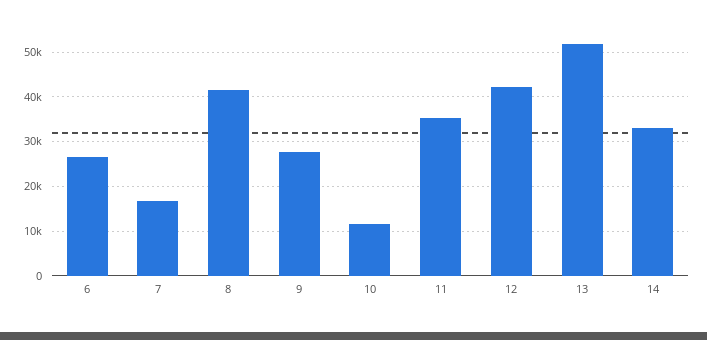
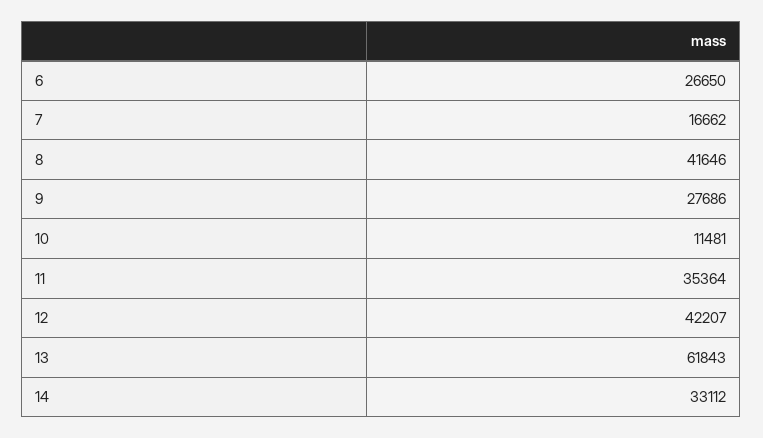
13: 52000 -> 61843

